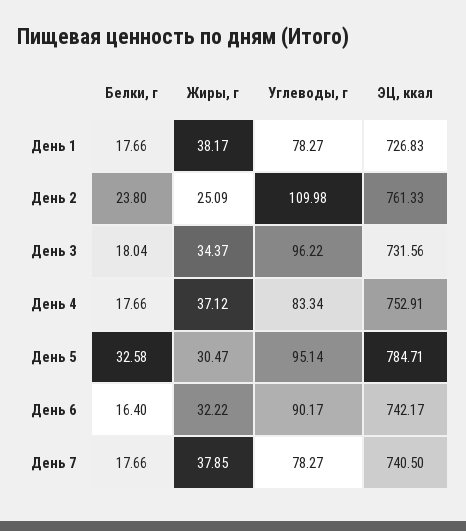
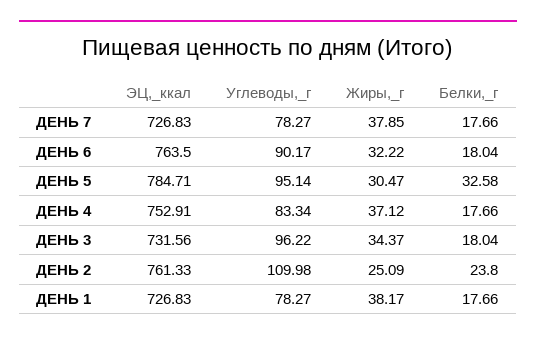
Белки, г, День 6: 16.4 -> 18.04
ЭЦ, ккал, День 6: 742.17 -> 763.5
ЭЦ, ккал, День 7: 740.5 -> 726.83

